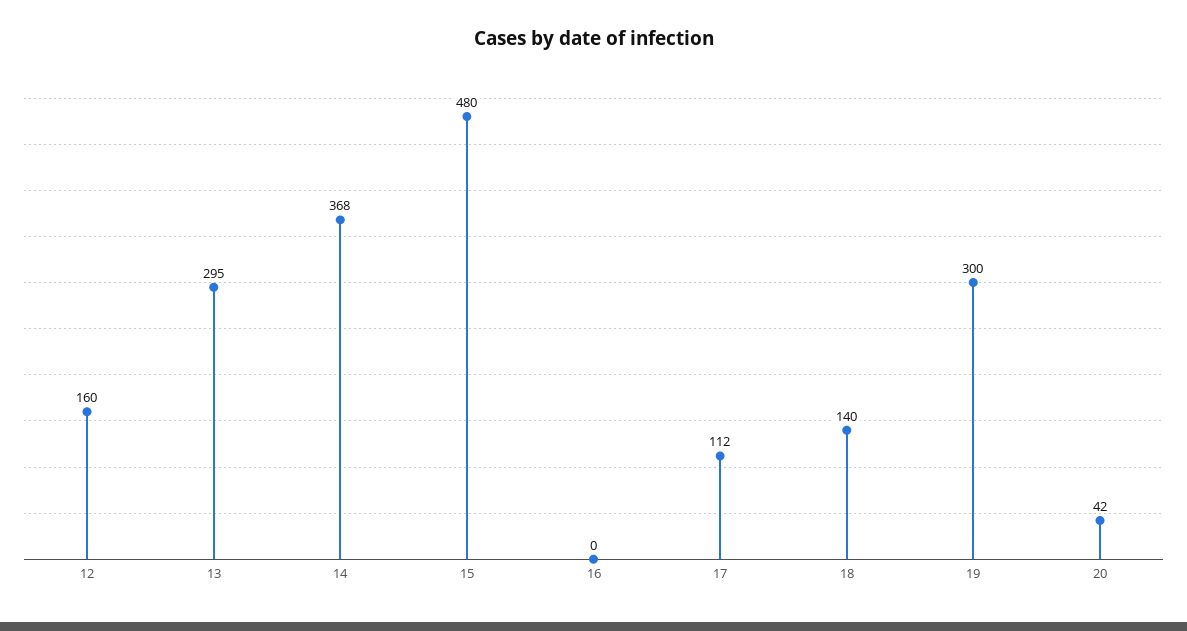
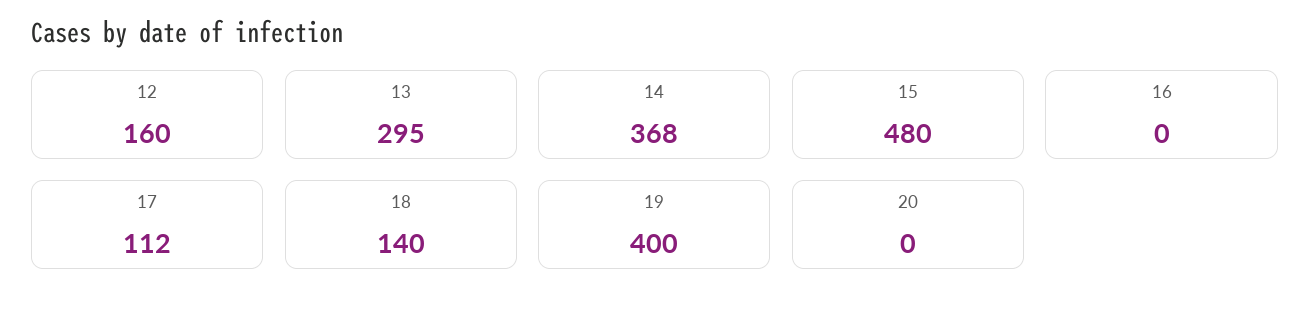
19: 300 -> 400
20: 42 -> 0

